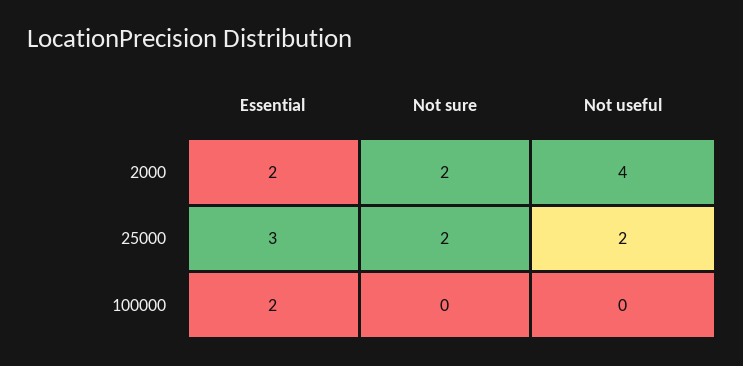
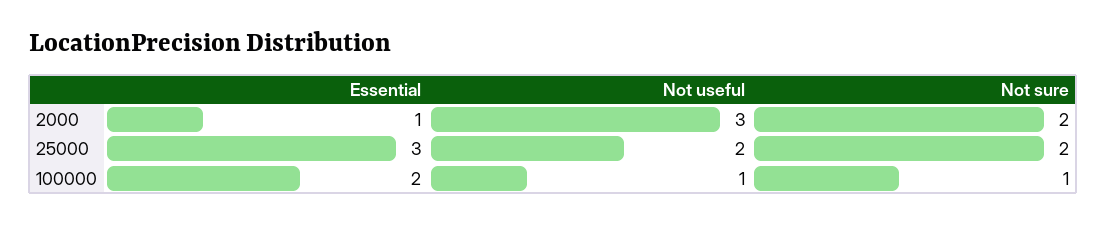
Essential, 2000: 2 -> 1
Not useful, 2000: 4 -> 3
Not sure, 100000: 0 -> 1
Not useful, 100000: 0 -> 1

